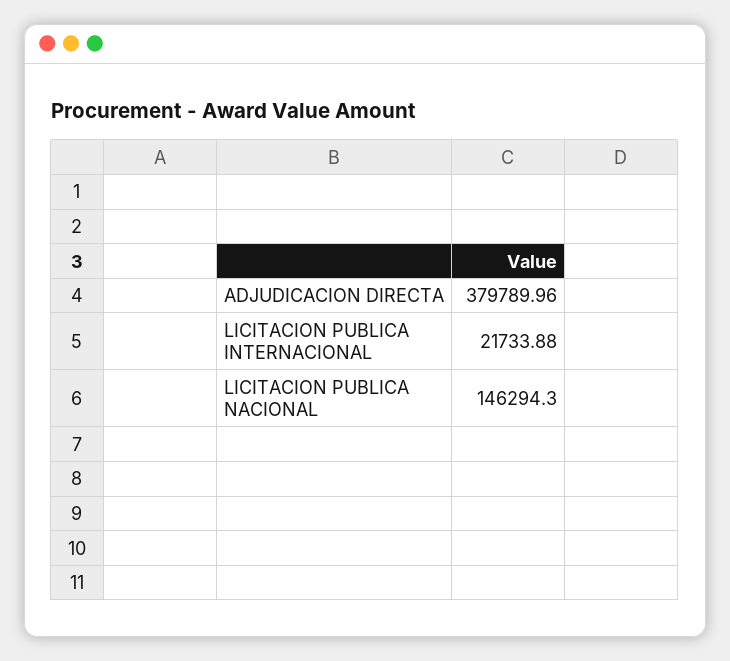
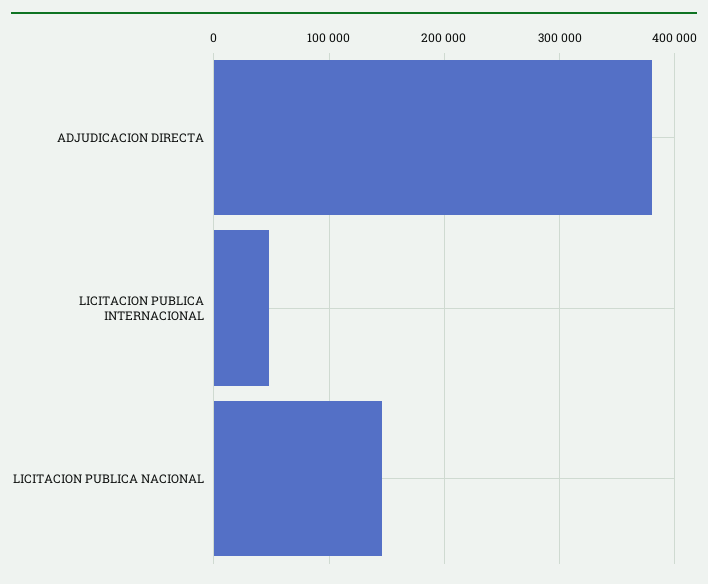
LICITACION PUBLICA INTERNACIONAL: 21733.88 -> 50000

